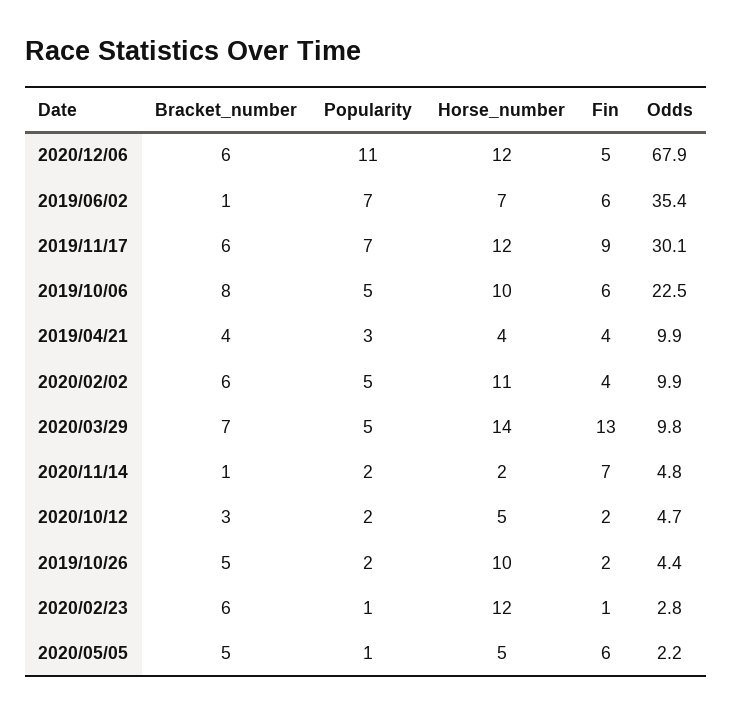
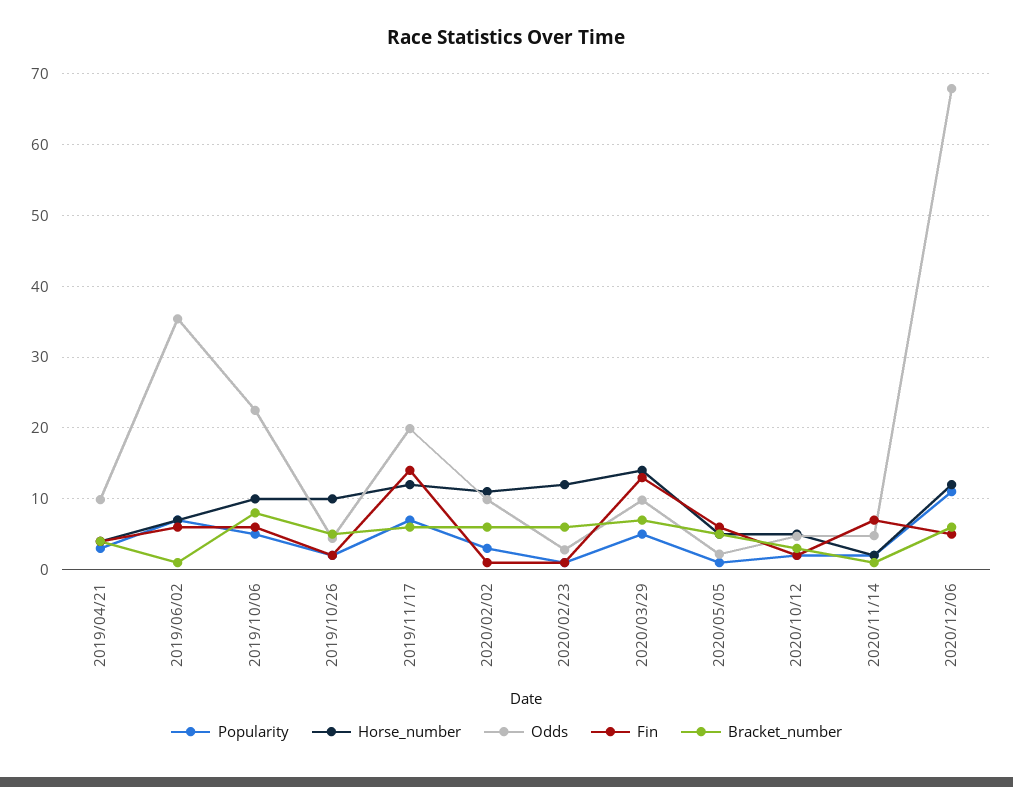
Fin, 2019/11/17: 9 -> 14
Odds, 2019/11/17: 30.1 -> 20
Popularity, 2020/02/02: 5 -> 3
Fin, 2020/02/02: 4 -> 1

